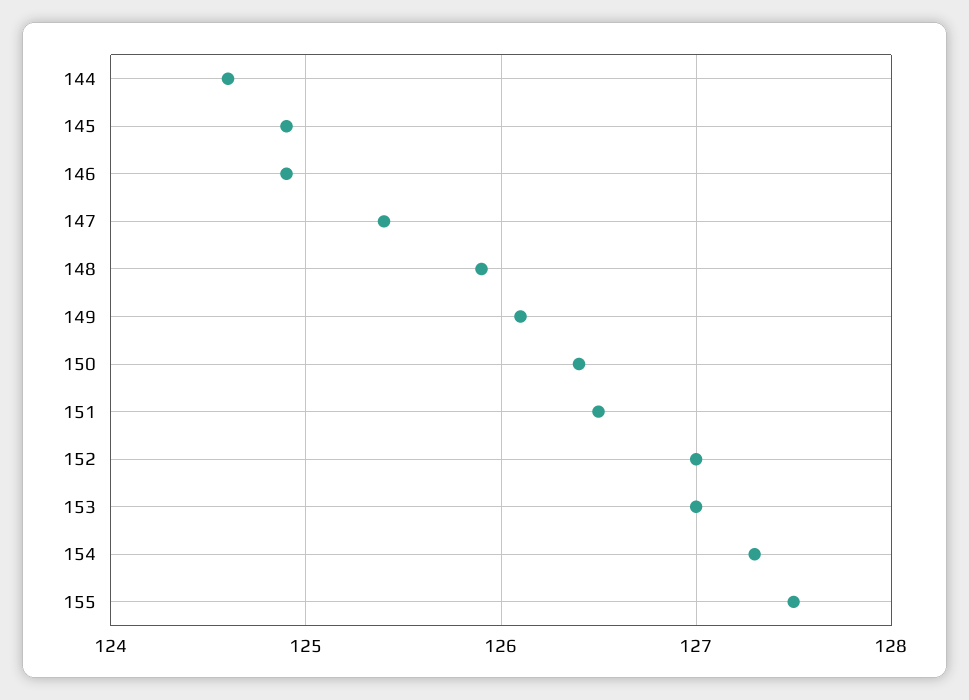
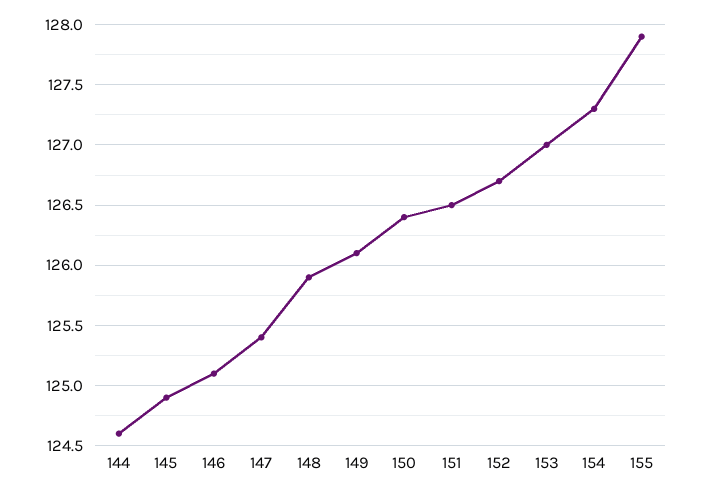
146: 124.9 -> 125.1
152: 127 -> 126.7
155: 127.5 -> 127.9

